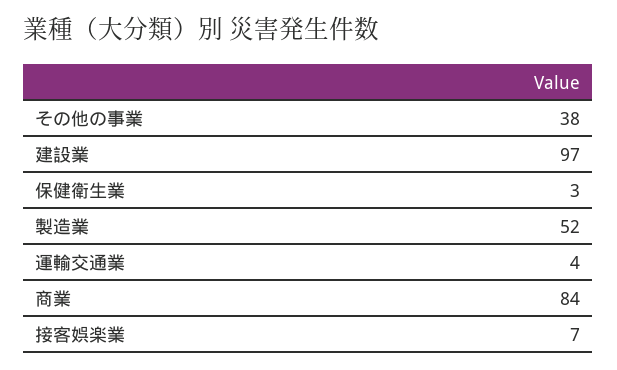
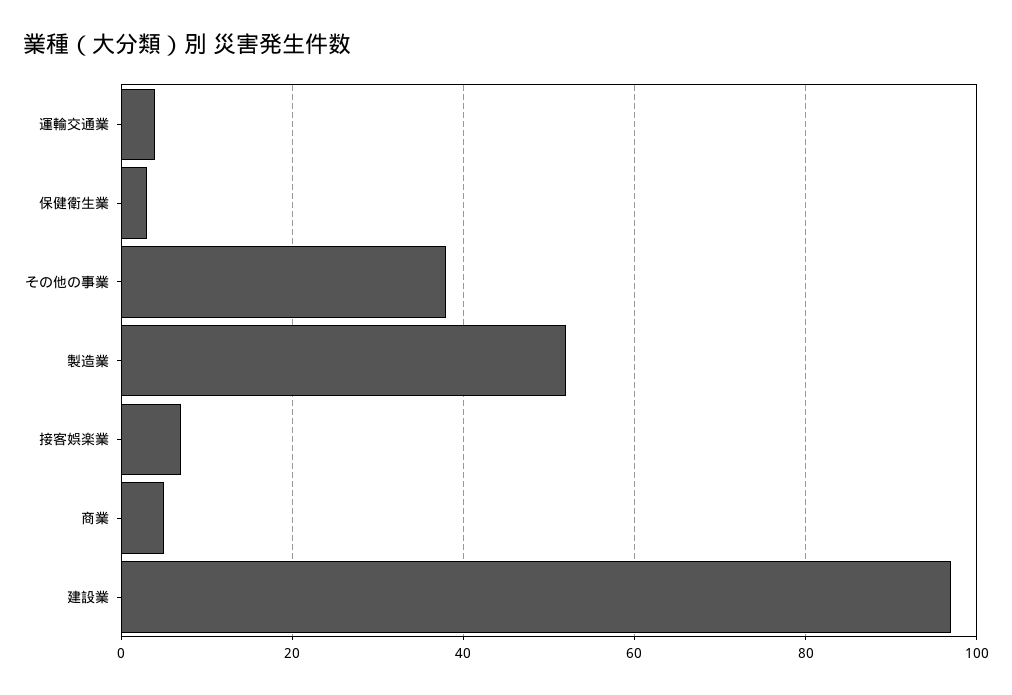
商業: 84 -> 5

